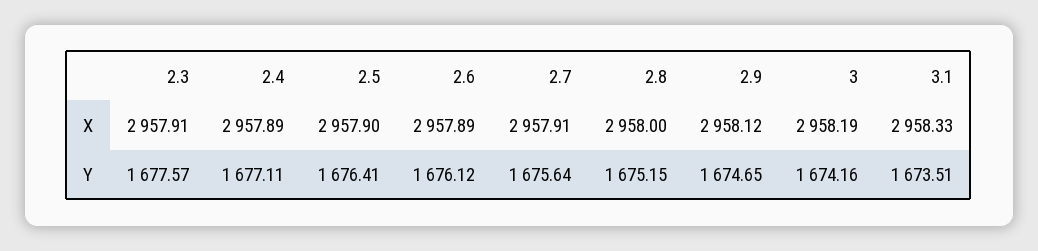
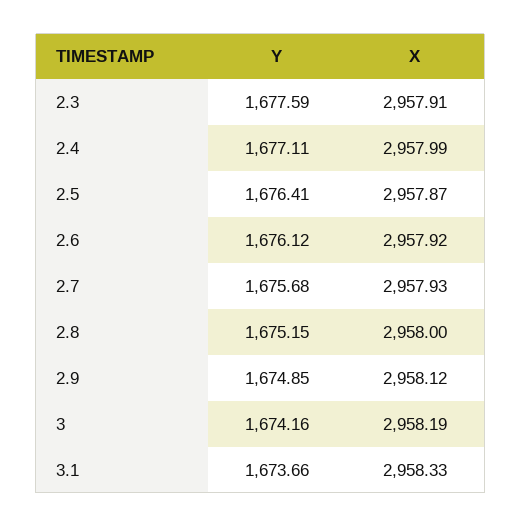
2.4, X: 2957.89 -> 2957.99
2.5, X: 2957.9 -> 2957.87
2.6, X: 2957.89 -> 2957.92
2.7, X: 2957.91 -> 2957.93
2.3, Y: 1677.57 -> 1677.59
2.7, Y: 1675.64 -> 1675.68
2.9, Y: 1674.65 -> 1674.85
3.1, Y: 1673.51 -> 1673.66

